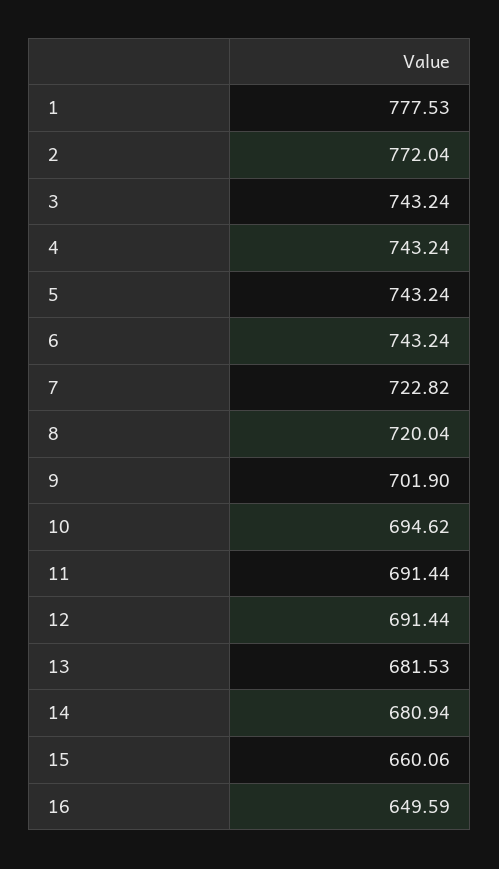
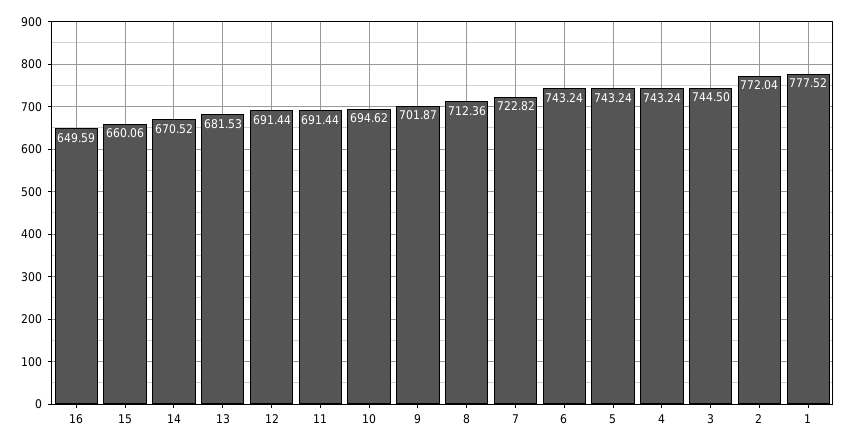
1: 777.53 -> 777.52
3: 743.24 -> 744.5
8: 720.04 -> 712.36
9: 701.9 -> 701.87
14: 680.94 -> 670.52

